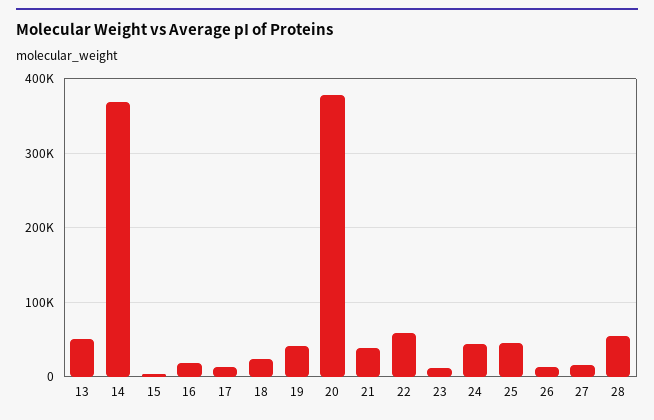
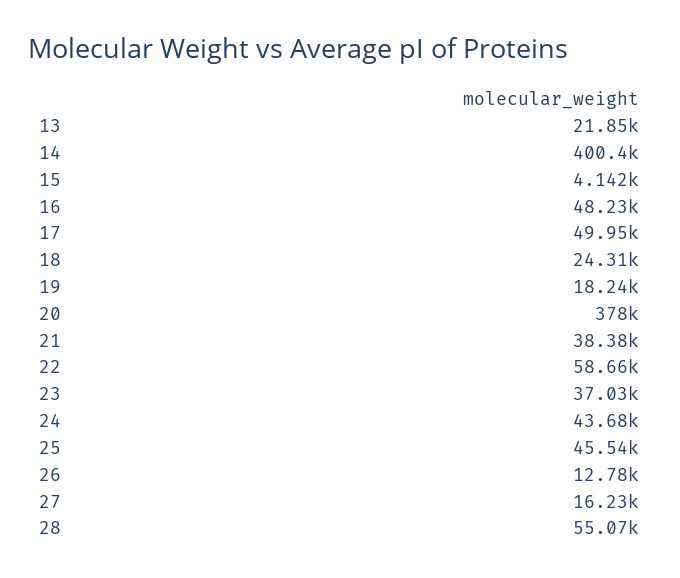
13: 50000 -> 21850
14: 370000 -> 400400
16: 20000 -> 48230
17: 10000 -> 49950
19: 40000 -> 18240
23: 10000 -> 37030

